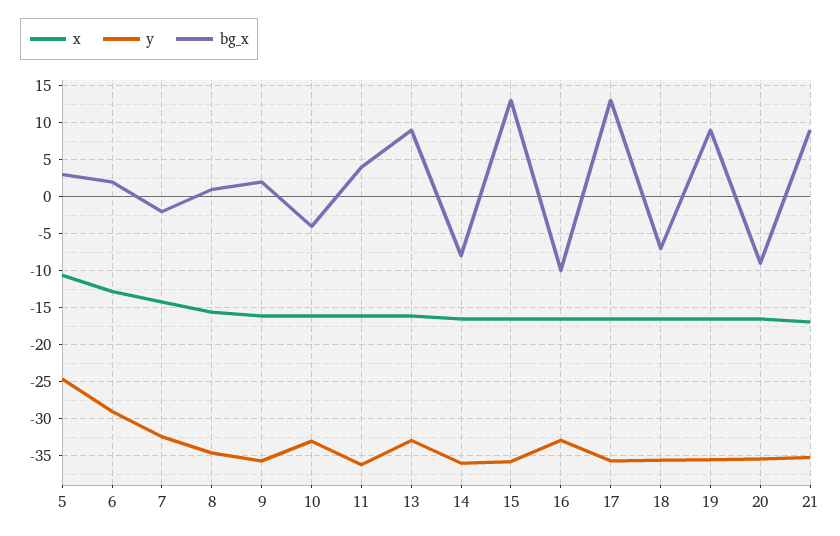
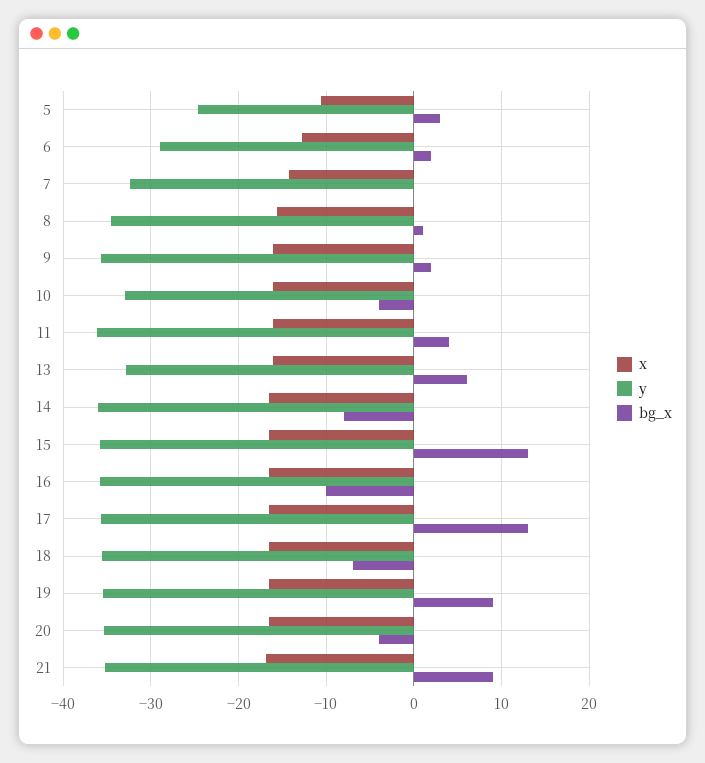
bg_x, 7: -2 -> 0
bg_x, 13: 9 -> 6
y, 16: -33 -> -36
bg_x, 20: -9 -> -4

